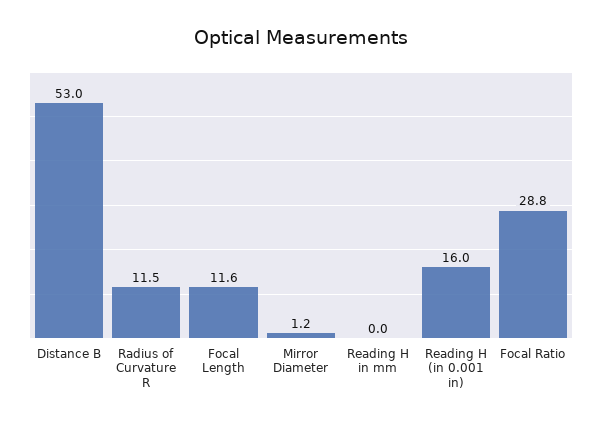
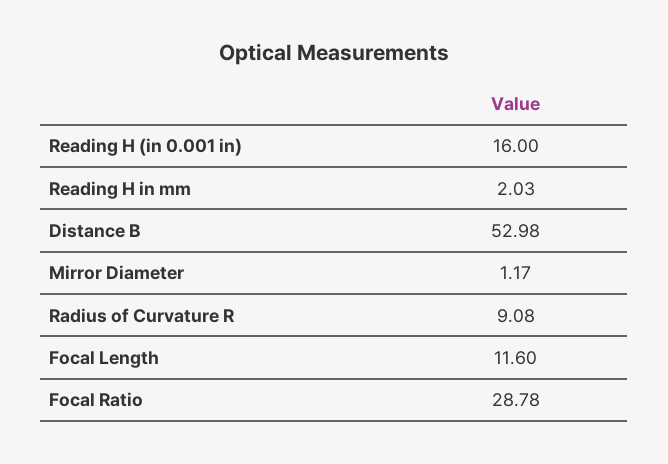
Radius of Curvature R: 11.5 -> 9.08
Reading H in mm: 0 -> 2.03

